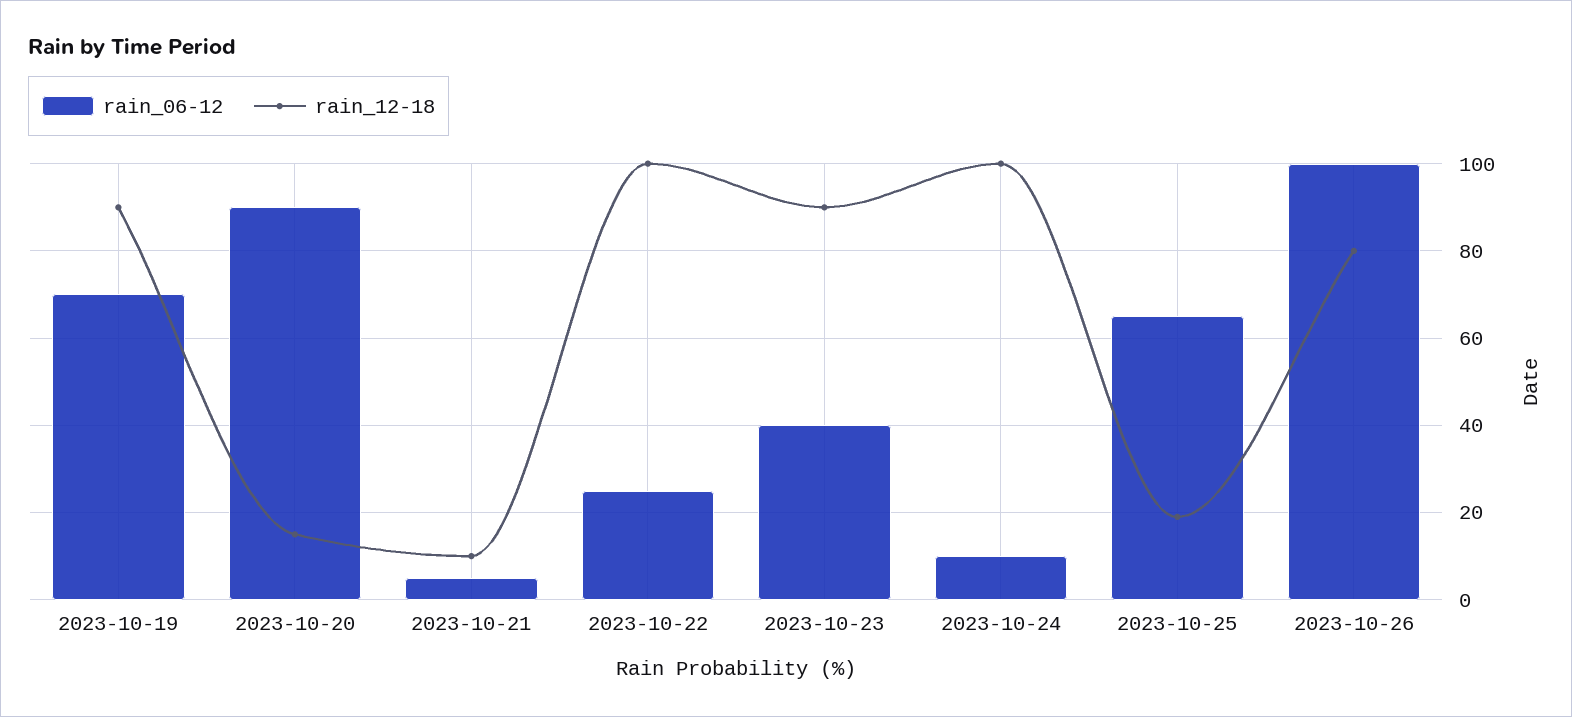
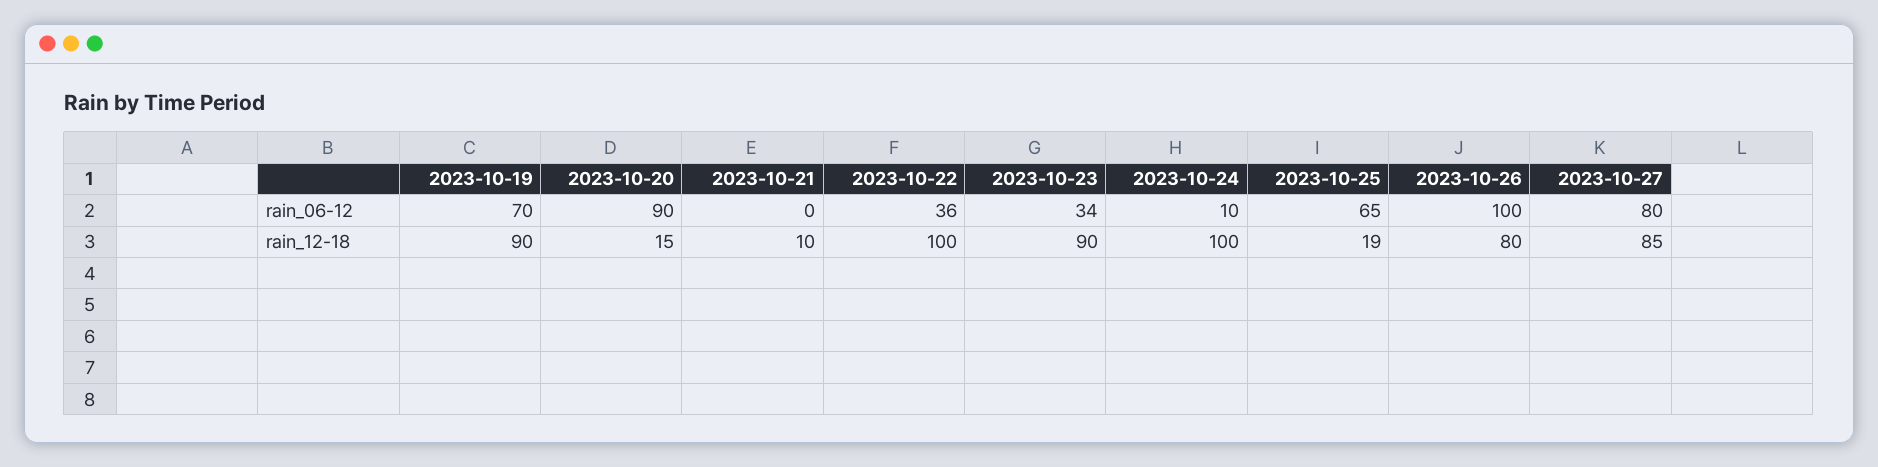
rain_06-12, 2023-10-21: 5 -> 0
rain_06-12, 2023-10-22: 25 -> 36
rain_06-12, 2023-10-23: 40 -> 34
rain_06-12, 2023-10-27: none -> 80
rain_12-18, 2023-10-27: none -> 85

